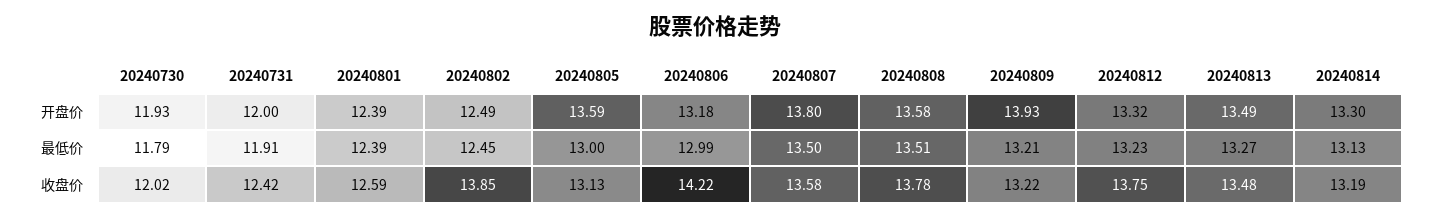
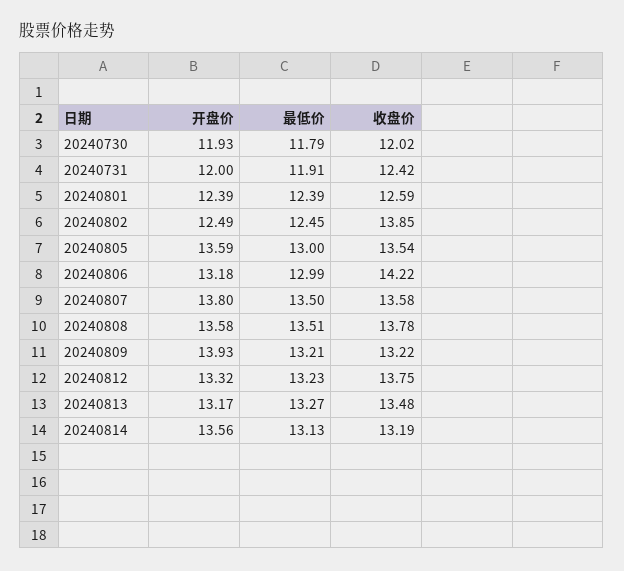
20240813, 开盘价: 13.49 -> 13.17
20240814, 开盘价: 13.3 -> 13.56
20240805, 收盘价: 13.13 -> 13.54

